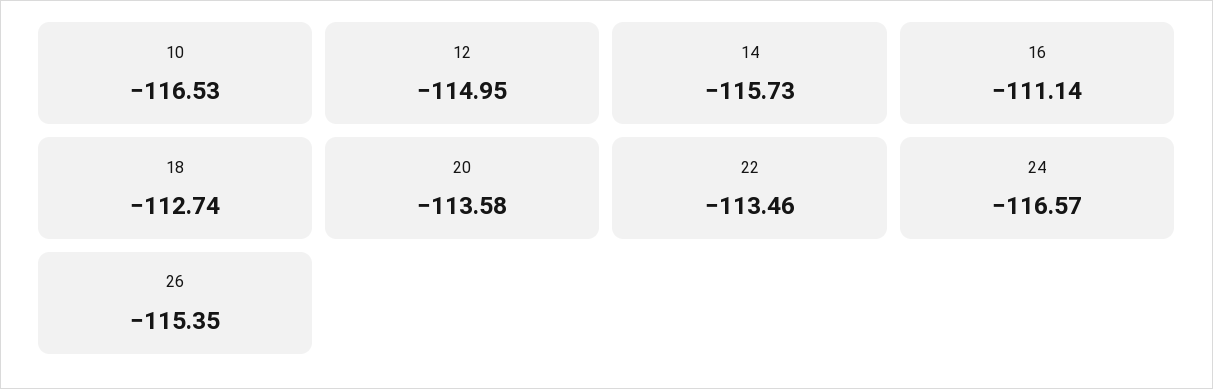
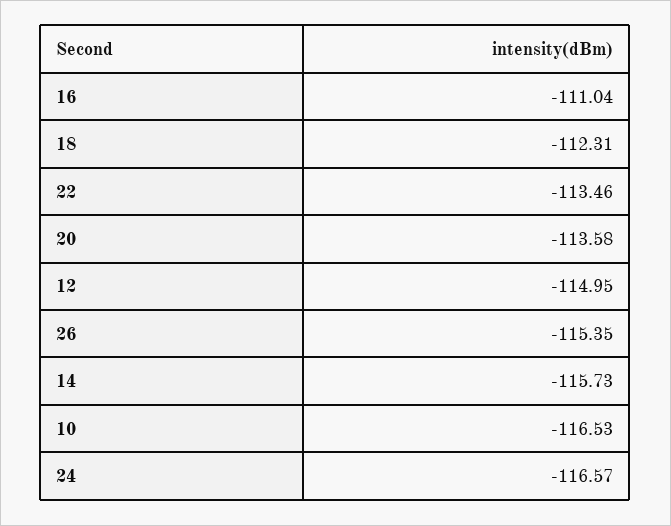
16: -111.14 -> -111.04
18: -112.74 -> -112.31

